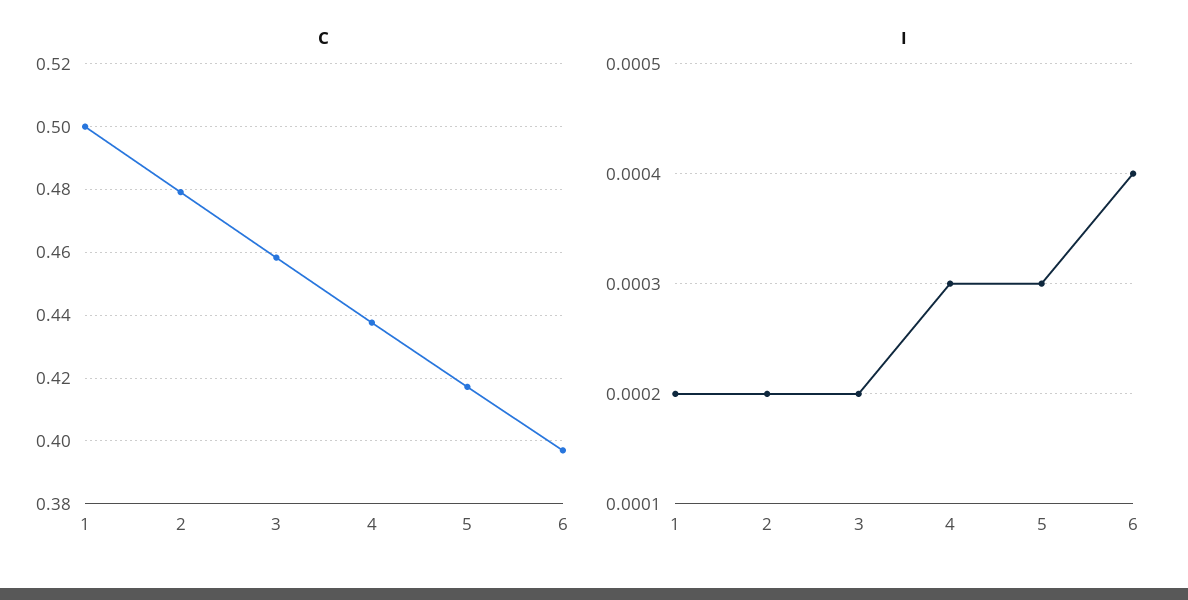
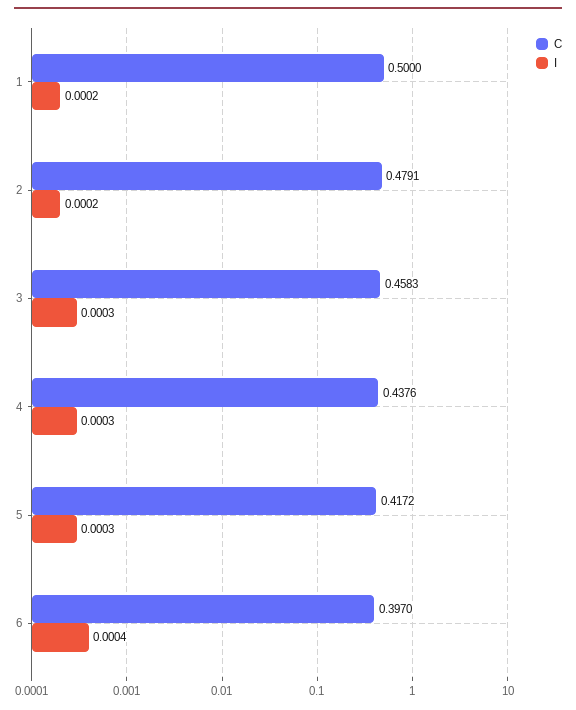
I, 3: 0.0002 -> 0.0003

